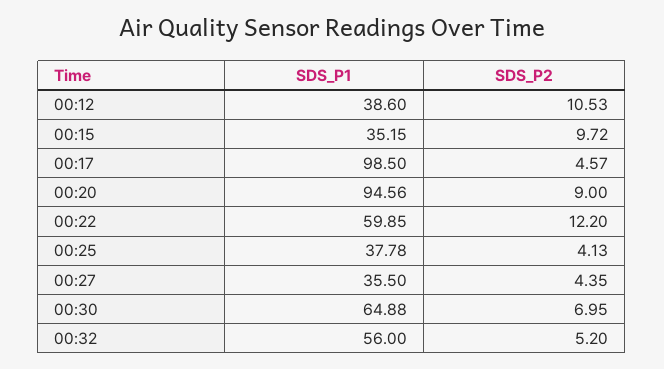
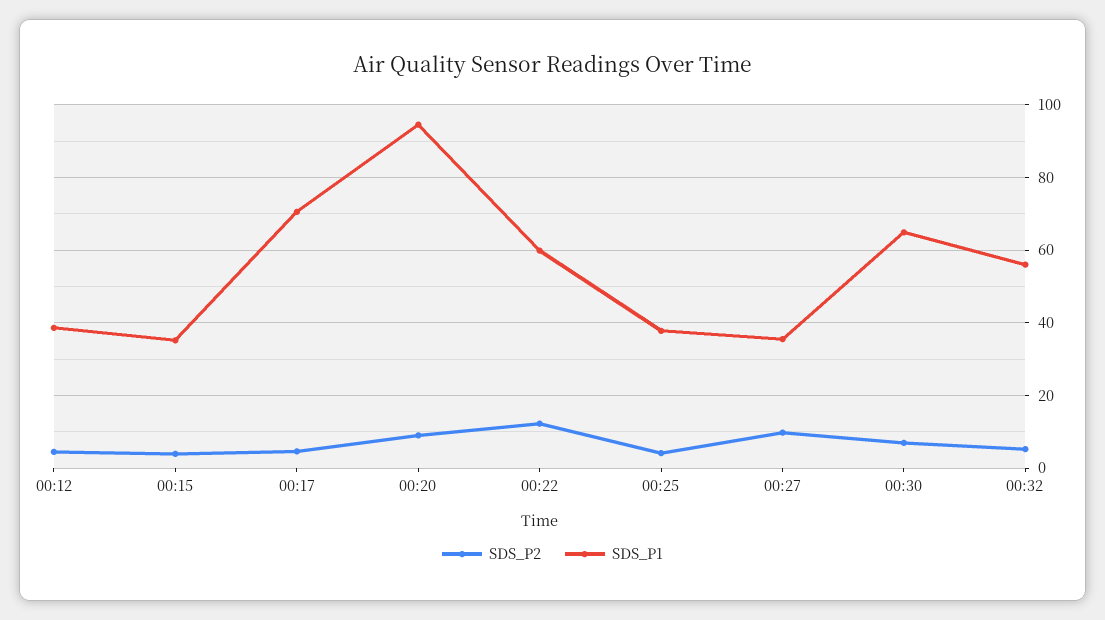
SDS_P2, 00:12: 10.53 -> 4
SDS_P2, 00:15: 9.72 -> 4
SDS_P1, 00:17: 98.5 -> 70
SDS_P2, 00:27: 4.35 -> 10

